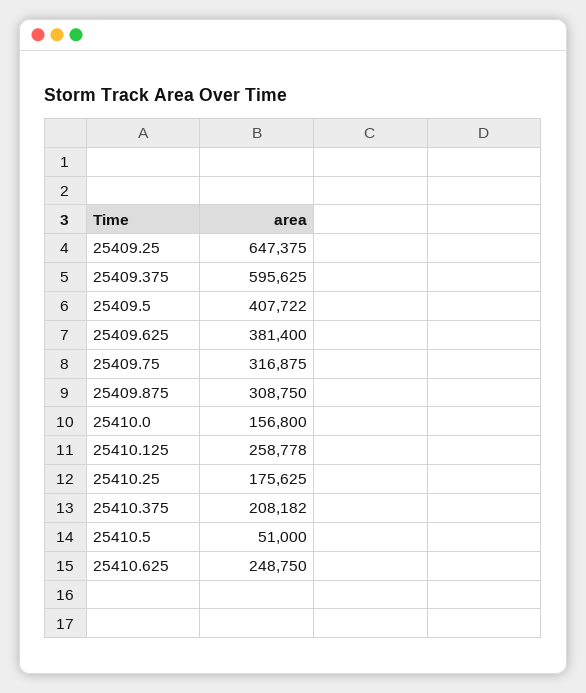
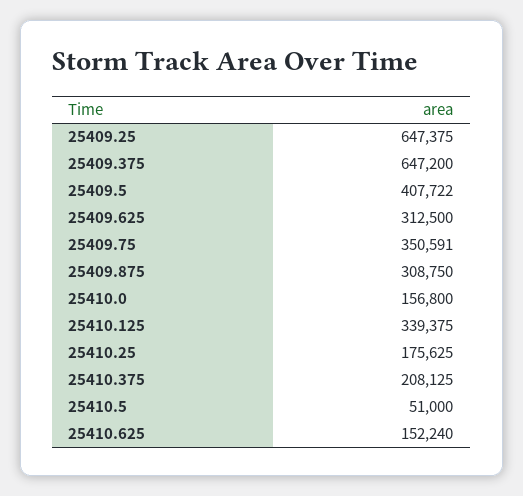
25409.375: 595625 -> 647200
25409.625: 381400 -> 312500
25409.75: 316875 -> 350591
25410.125: 258778 -> 339375
25410.375: 208182 -> 208125
25410.625: 248750 -> 152240

